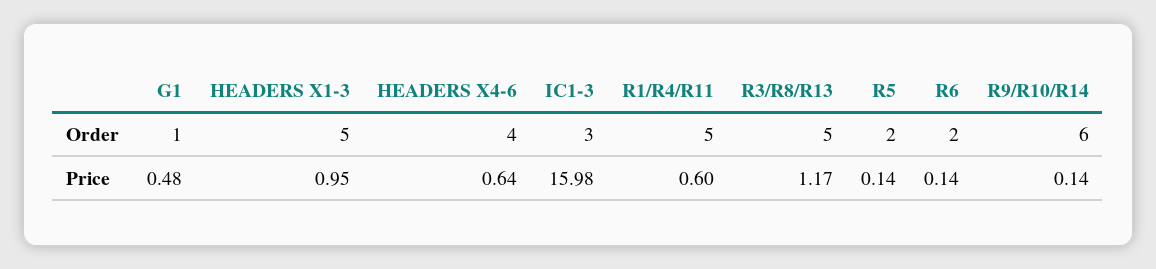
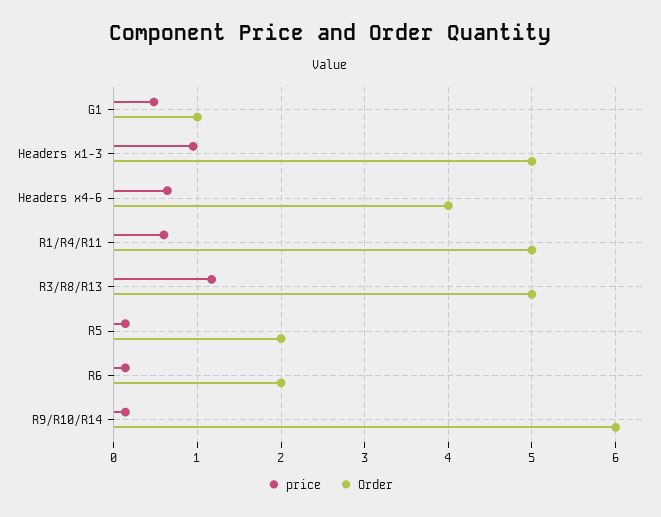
Order, IC1-3: 3 -> none
Price, IC1-3: 15.98 -> none

